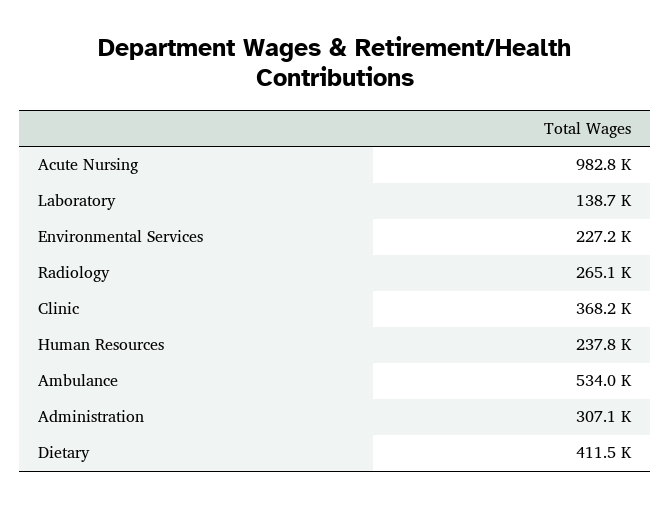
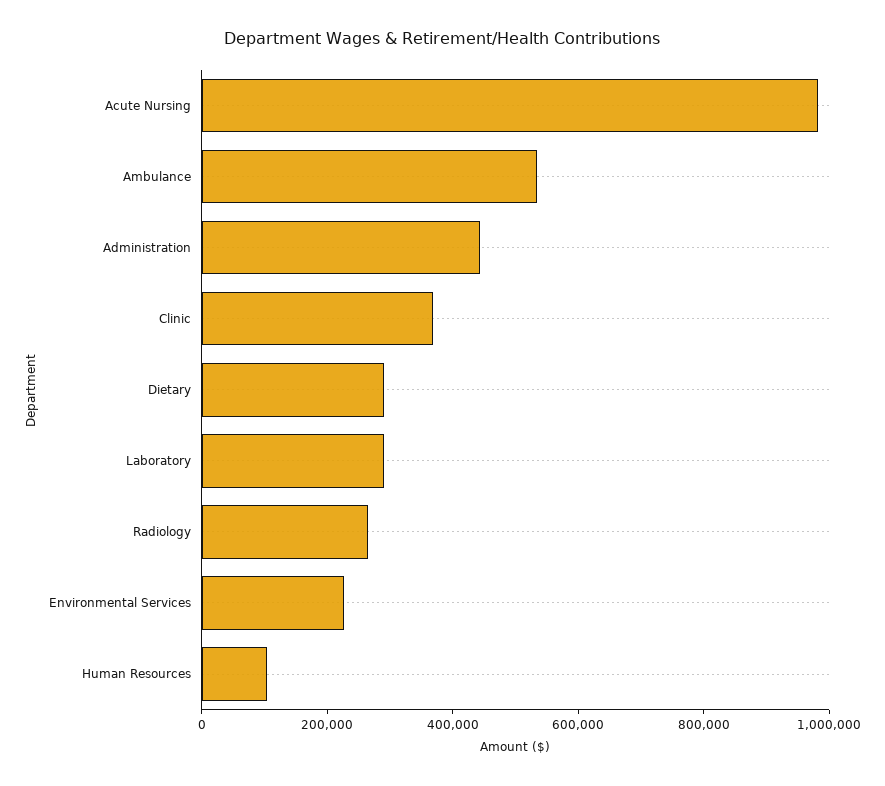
Laboratory: 138700 -> 300000
Human Resources: 237800 -> 100000
Administration: 307100 -> 450000
Dietary: 411500 -> 300000

